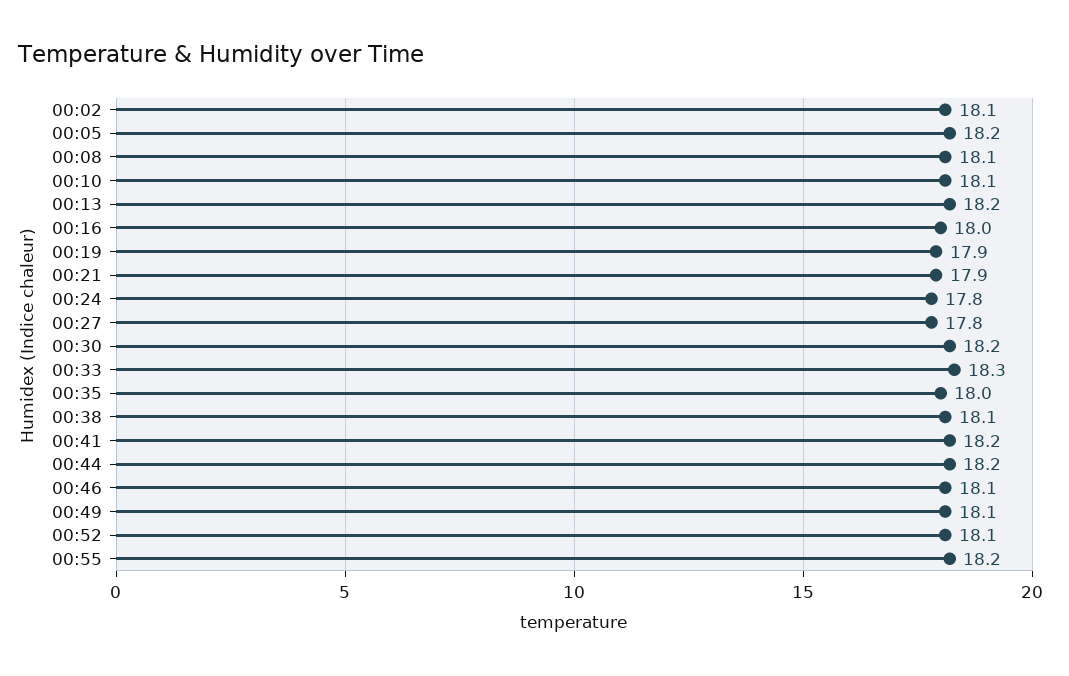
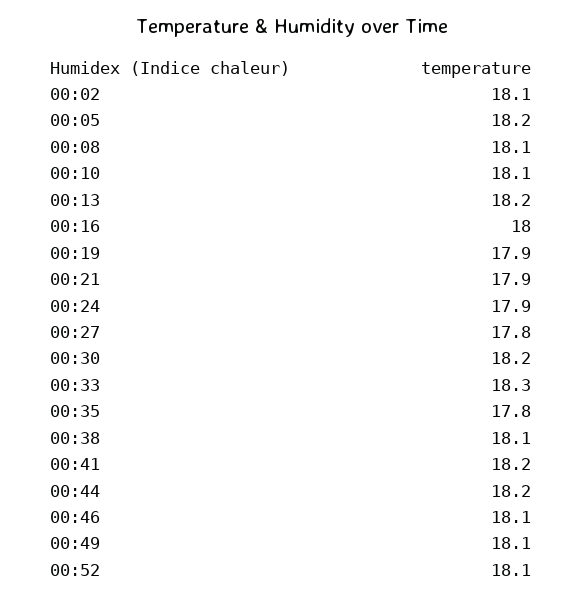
00:24: 17.8 -> 17.9
00:35: 18 -> 17.8
00:55: 18.2 -> none

